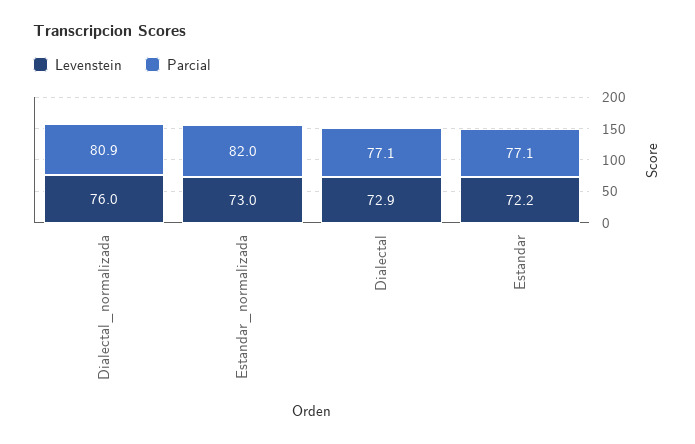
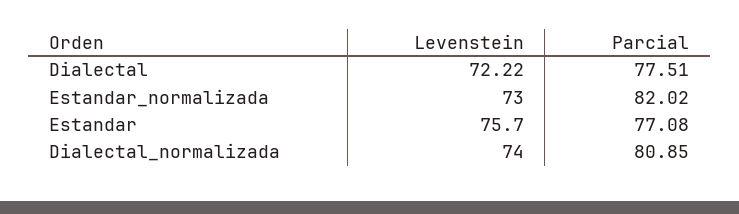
Levenstein, Dialectal_normalizada: 76 -> 74
Levenstein, Dialectal: 72.9 -> 72.22
Parcial, Dialectal: 77.1 -> 77.51
Levenstein, Estandar: 72.2 -> 75.7

